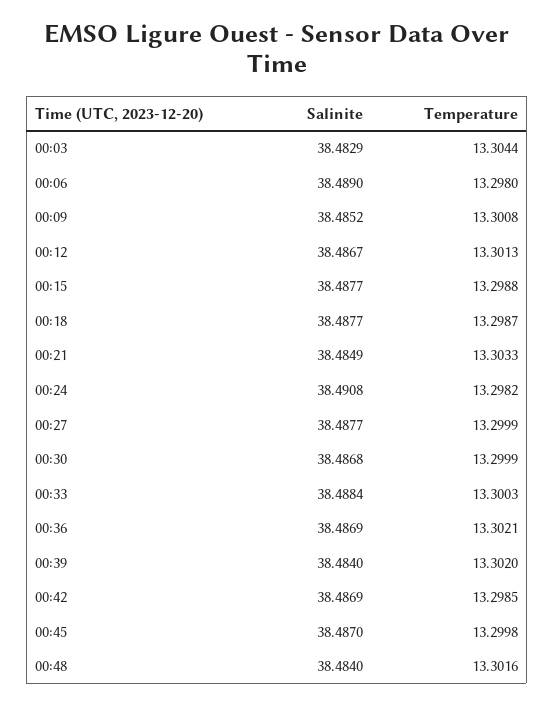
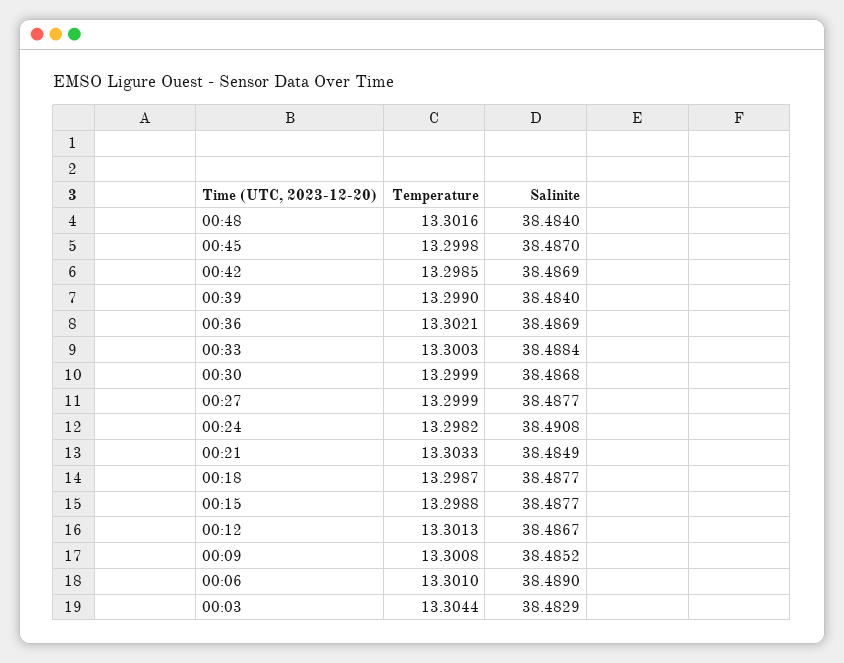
Temperature, 00:06: 13.298 -> 13.301
Temperature, 00:39: 13.302 -> 13.299

